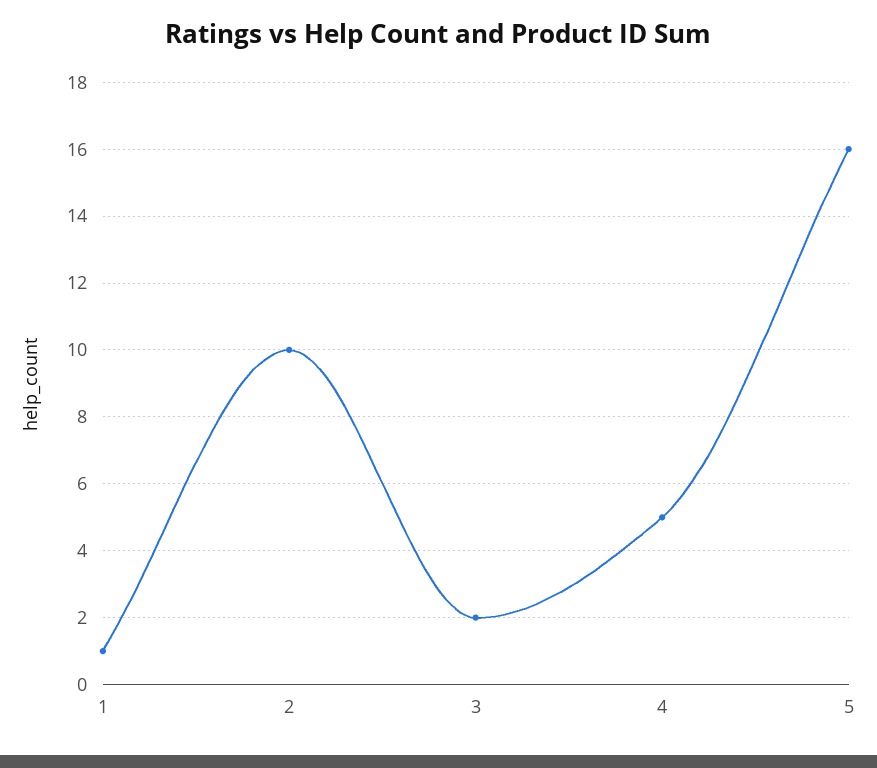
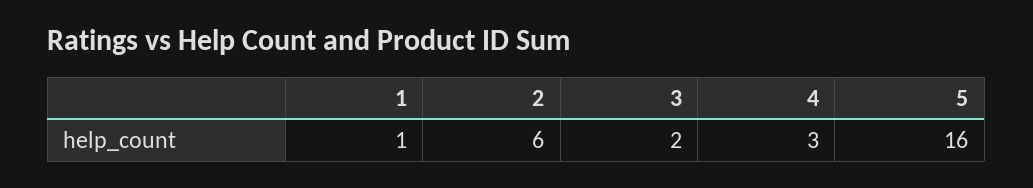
2: 10 -> 6
4: 5 -> 3

